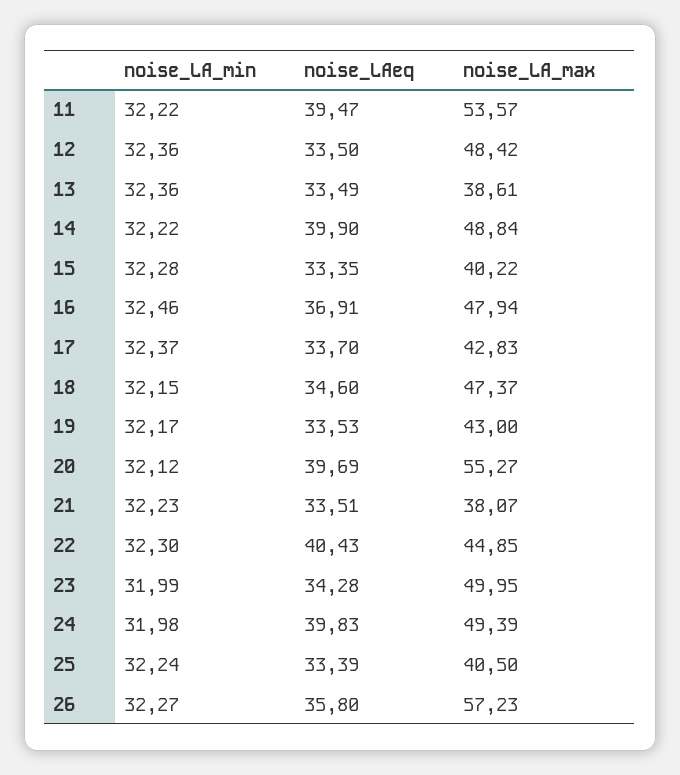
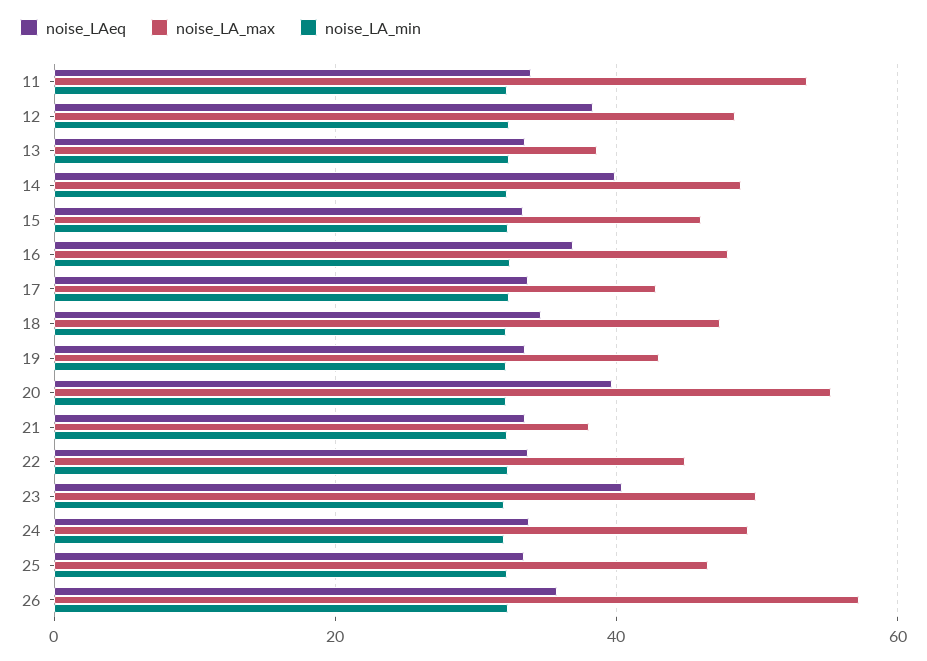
noise_LAeq, 11: 39.47 -> 34
noise_LAeq, 12: 33.5 -> 38
noise_LA_max, 15: 40.22 -> 46
noise_LAeq, 22: 40.43 -> 34
noise_LAeq, 23: 34.28 -> 40
noise_LAeq, 24: 39.83 -> 34
noise_LA_max, 25: 40.5 -> 46

